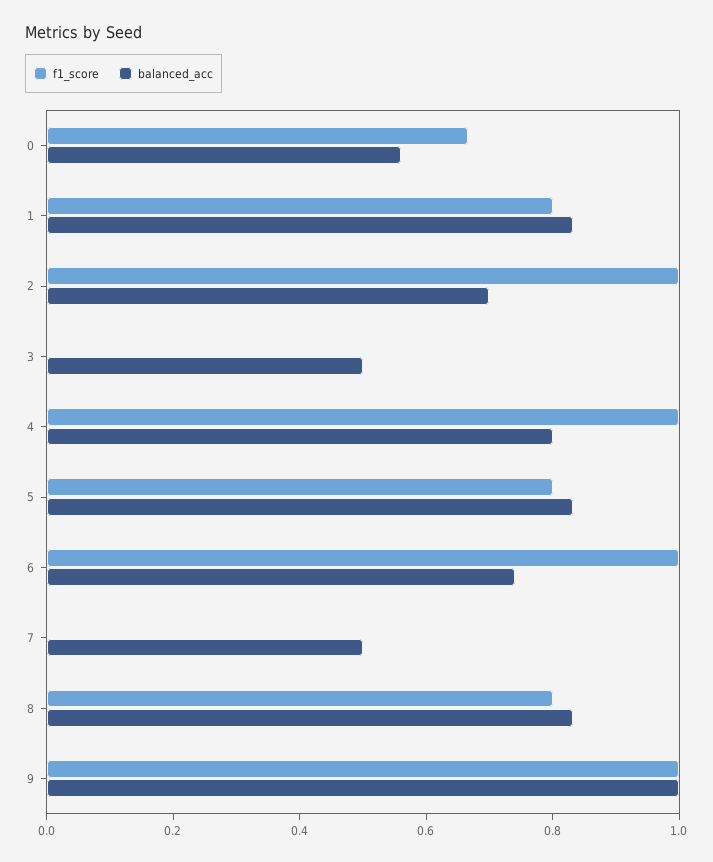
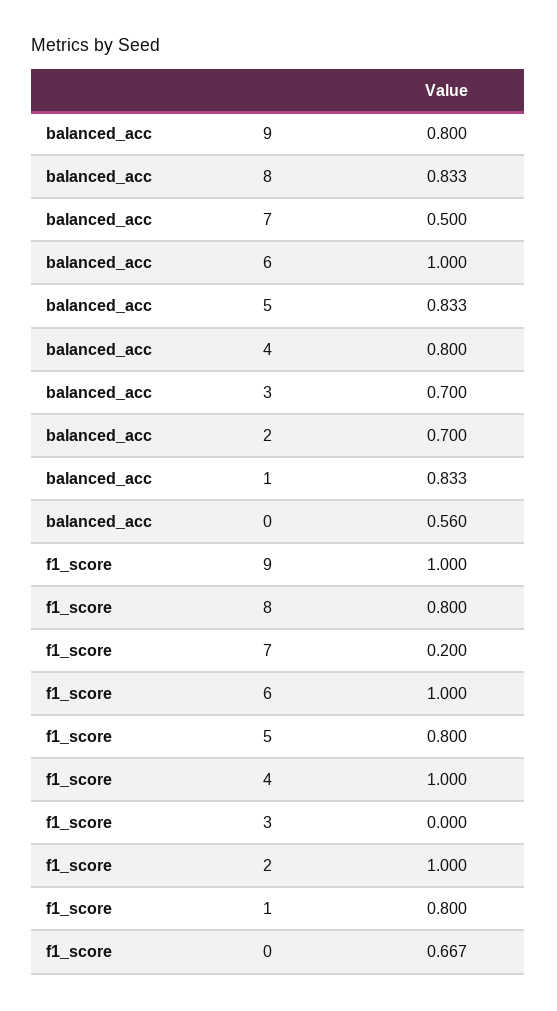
balanced_acc, 3: 0.5 -> 0.7
balanced_acc, 6: 0.75 -> 1
f1_score, 7: 0 -> 0.2
balanced_acc, 9: 1 -> 0.8

